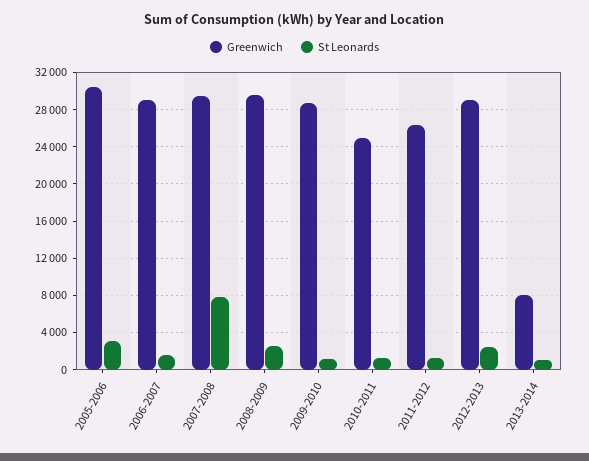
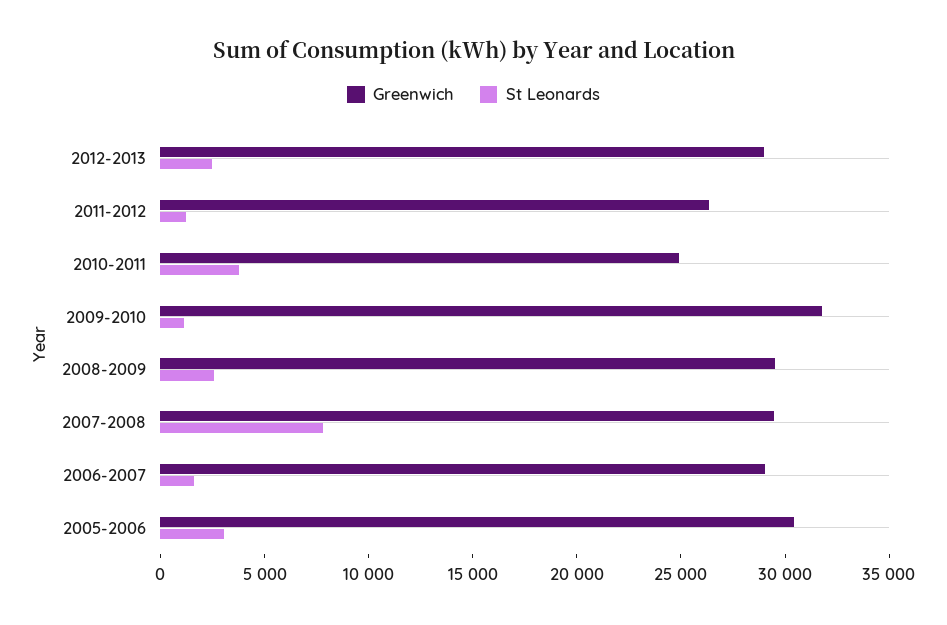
Greenwich, 2009-2010: 29000 -> 32000
St Leonards, 2010-2011: 1000 -> 4000
Greenwich, 2013-2014: 8000 -> none
St Leonards, 2013-2014: 1000 -> none

